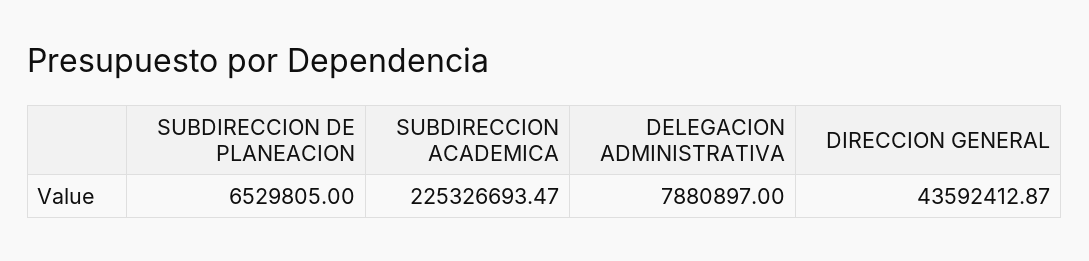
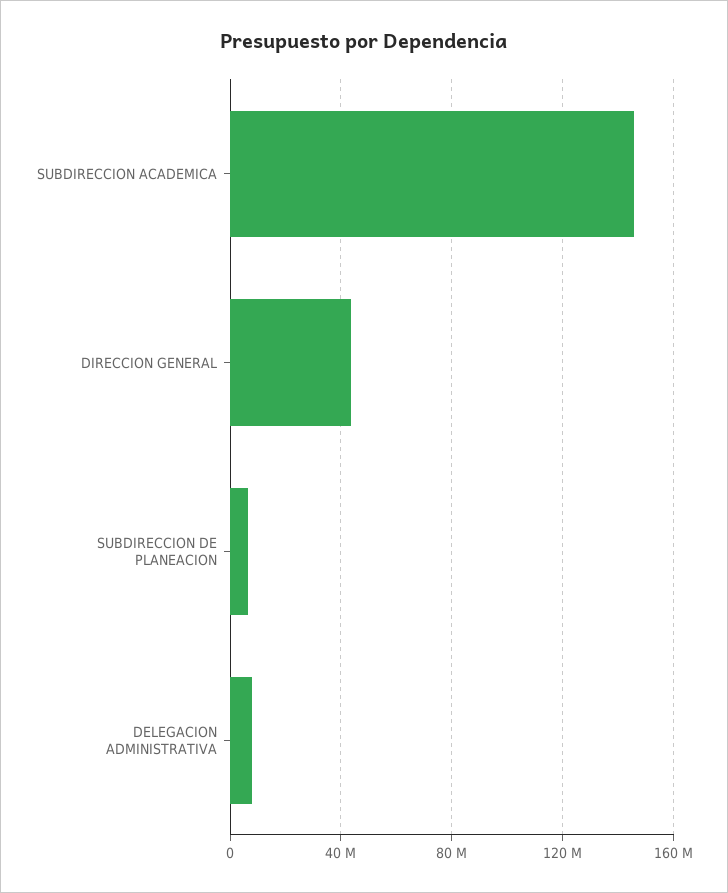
SUBDIRECCION ACADEMICA: 225326693.47 -> 145000000

